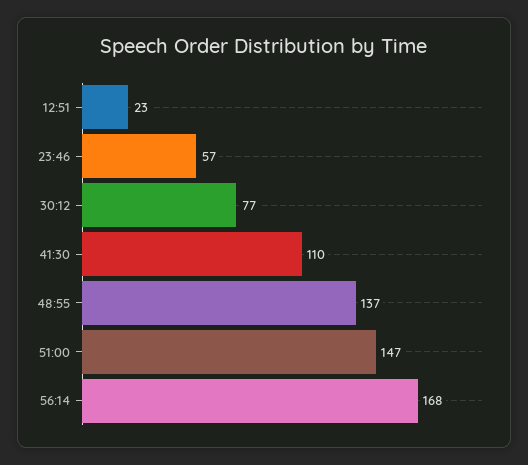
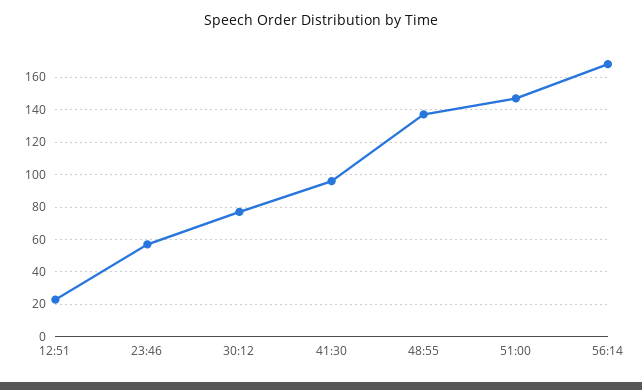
41:30: 110 -> 95

